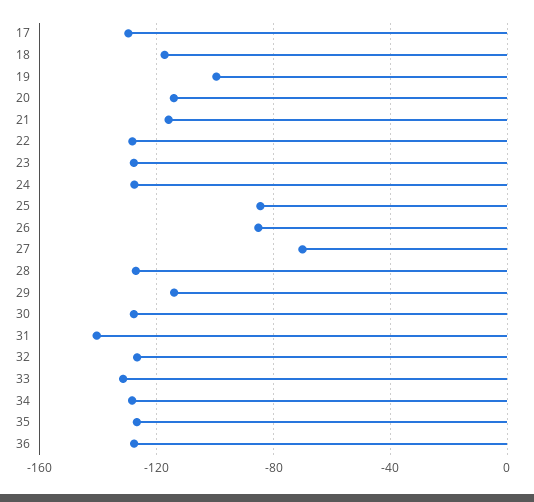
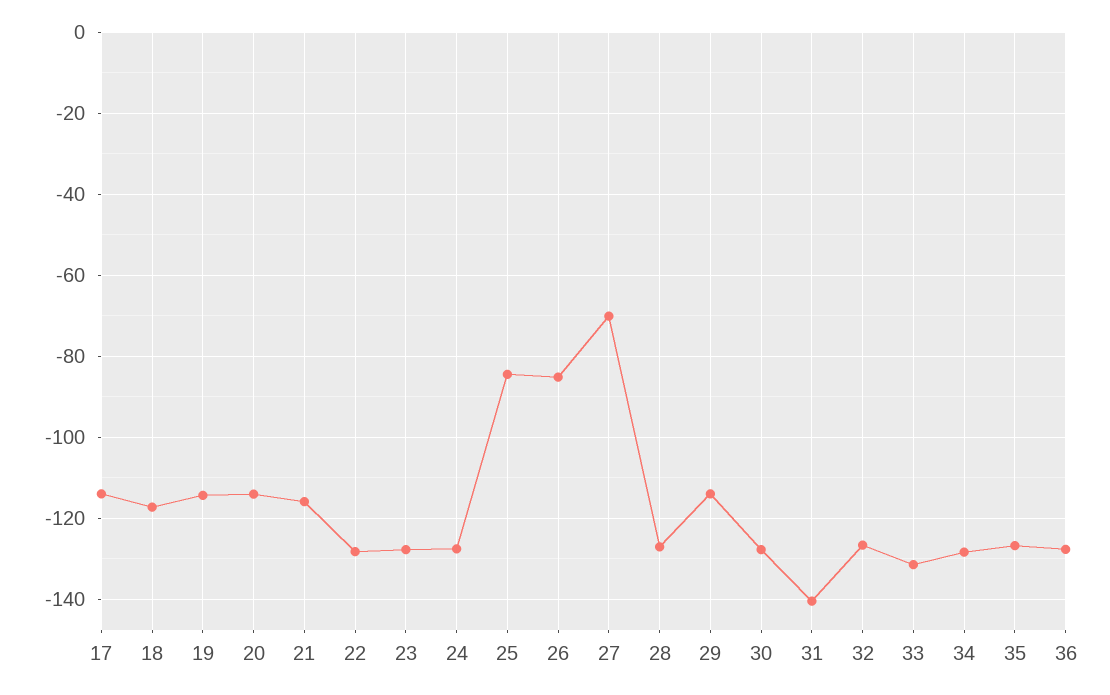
17: -130 -> -114
19: -100 -> -114

